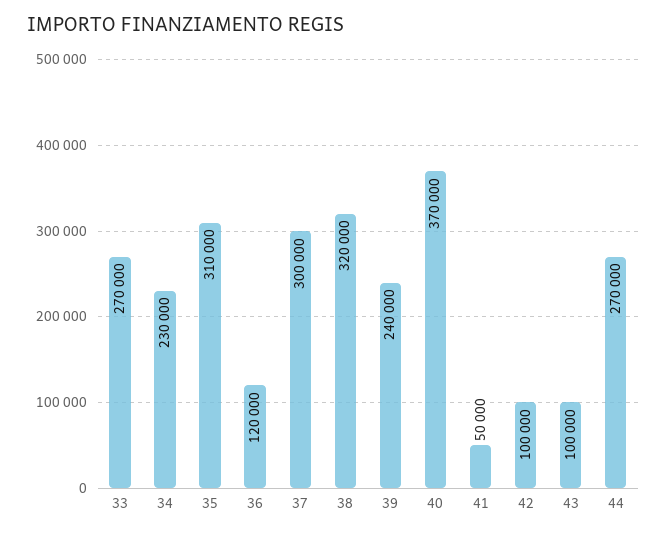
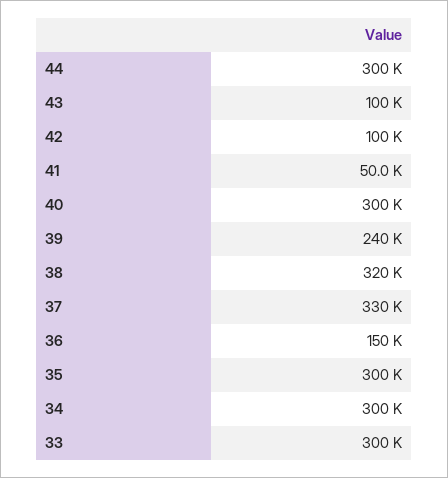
33: 270000 -> 300000
34: 230000 -> 300000
35: 310000 -> 300000
36: 120000 -> 150000
37: 300000 -> 330000
40: 370000 -> 300000
44: 270000 -> 300000

